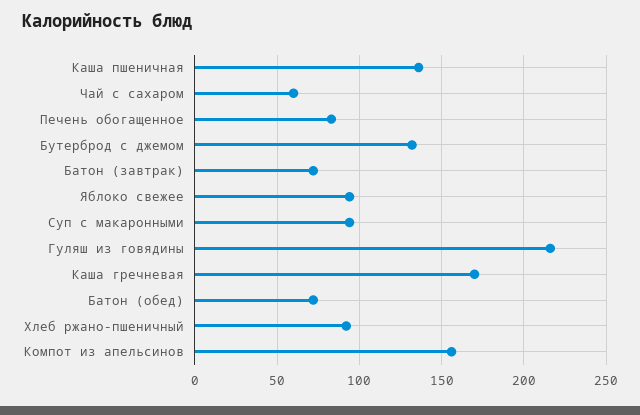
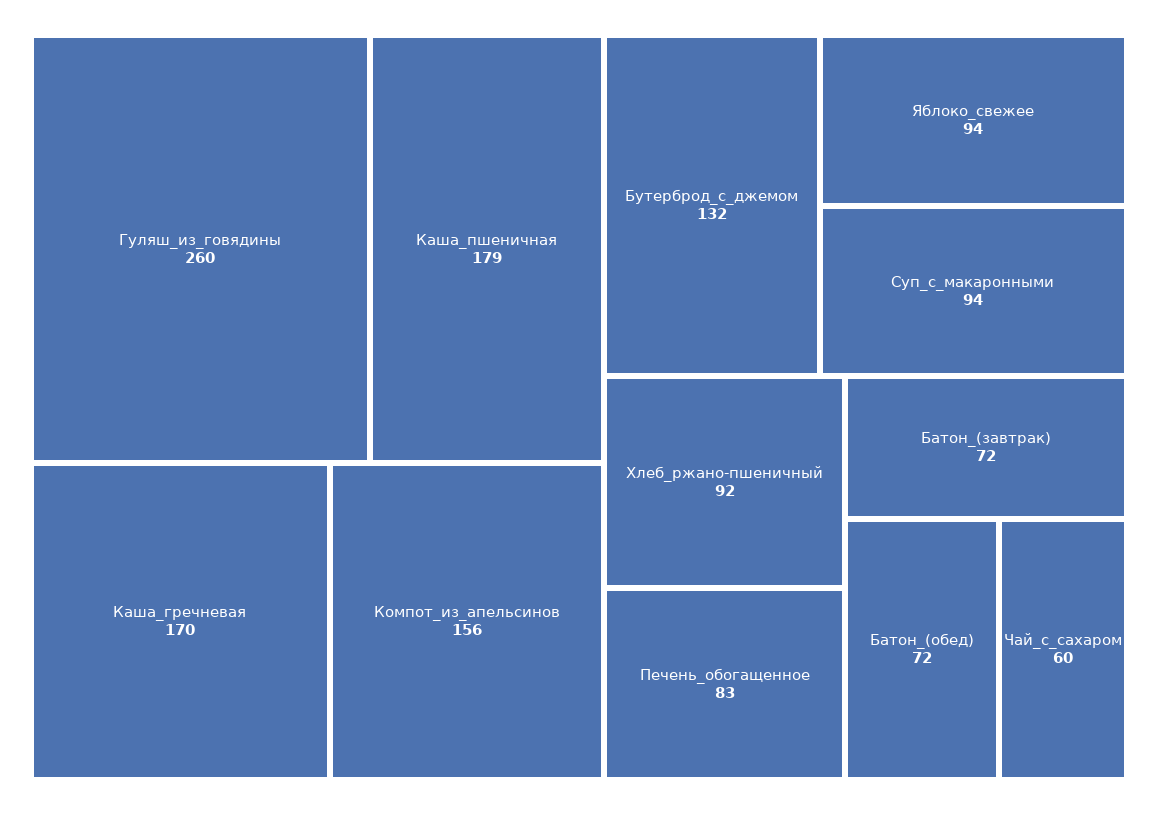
Каша пшеничная: 135 -> 179
Гуляш из говядины: 215 -> 260

